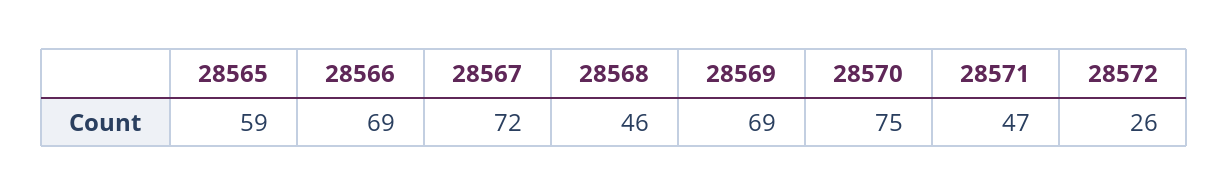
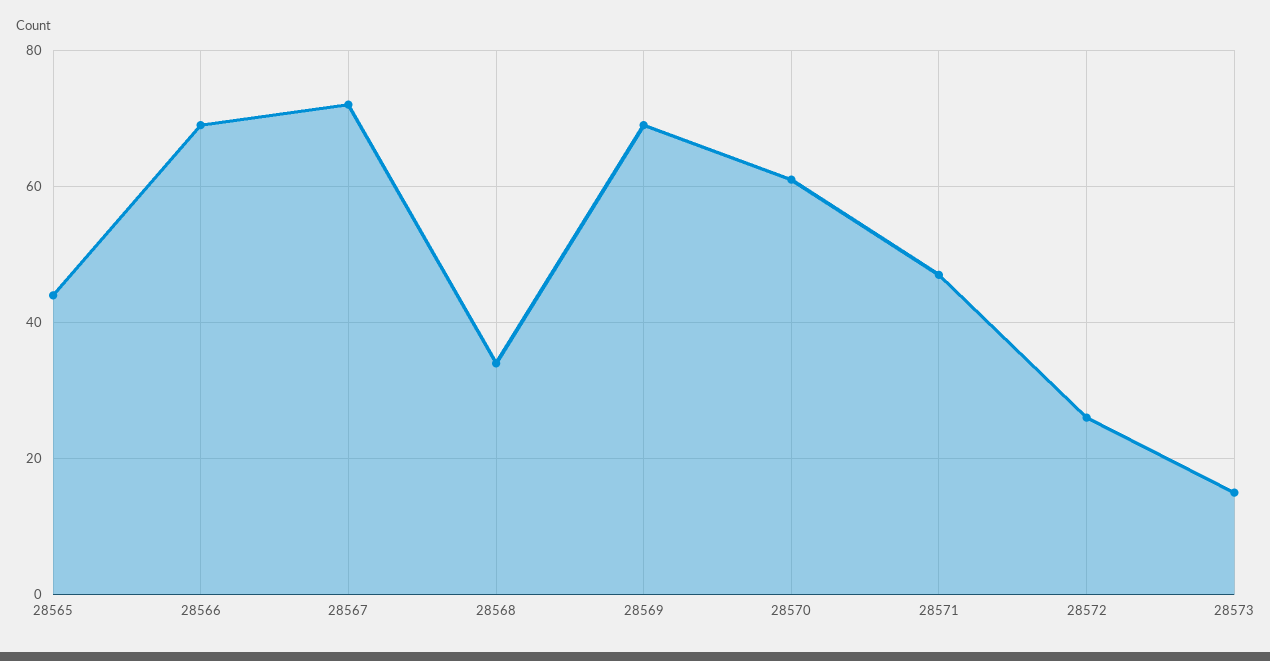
28565: 59 -> 45
28568: 46 -> 35
28570: 75 -> 60
28573: none -> 15

